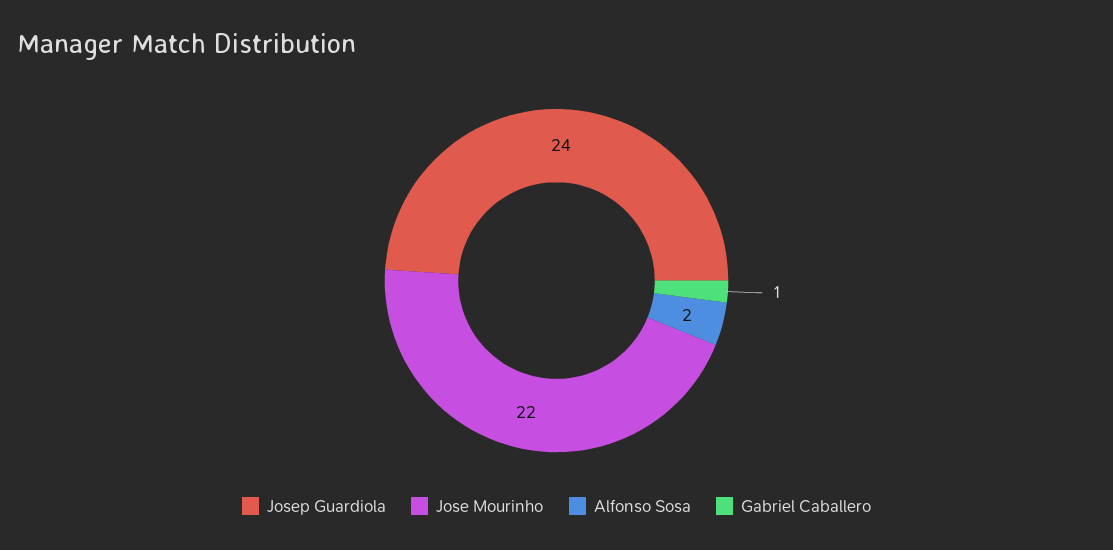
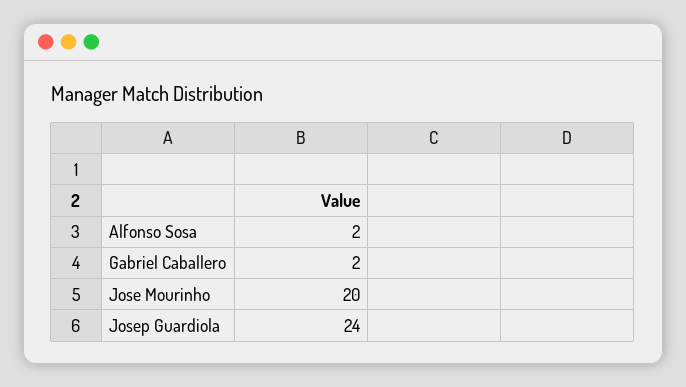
Jose Mourinho: 22 -> 20
Gabriel Caballero: 1 -> 2

